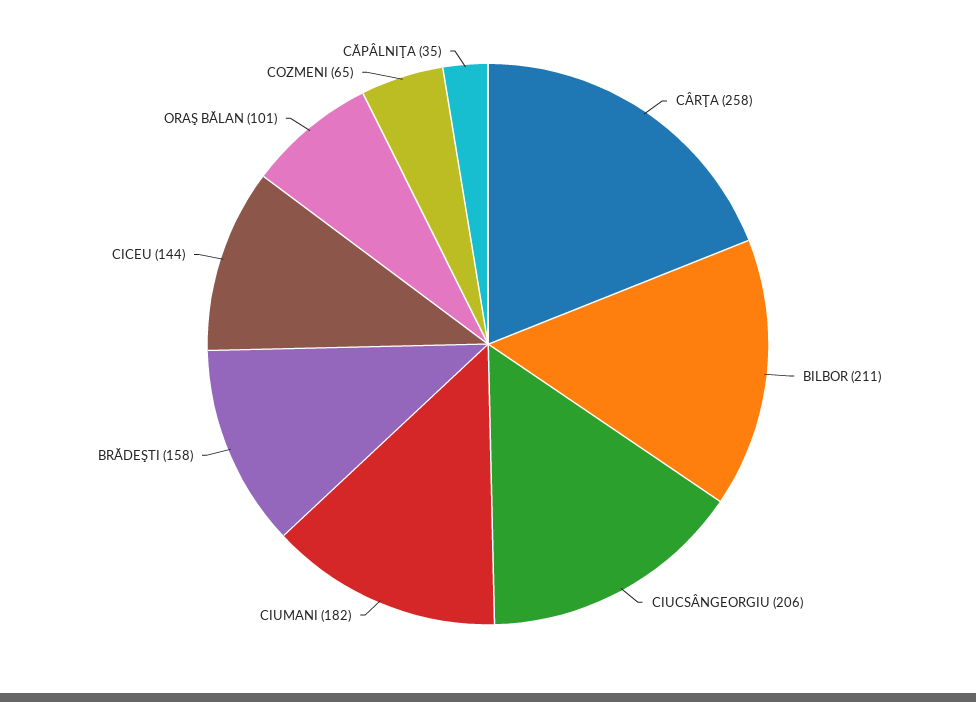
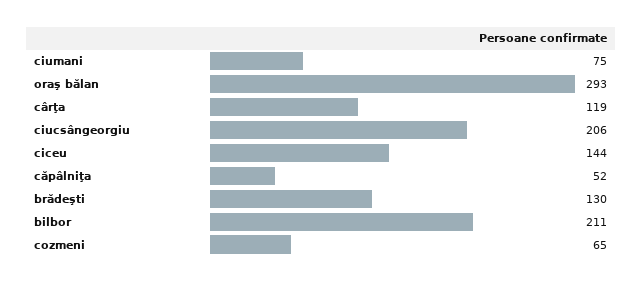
CÂRŢA: 258 -> 119
CIUMANI: 182 -> 75
BRĂDEŞTI: 158 -> 130
ORAŞ BĂLAN: 101 -> 293
CĂPÂLNIŢA: 35 -> 52

